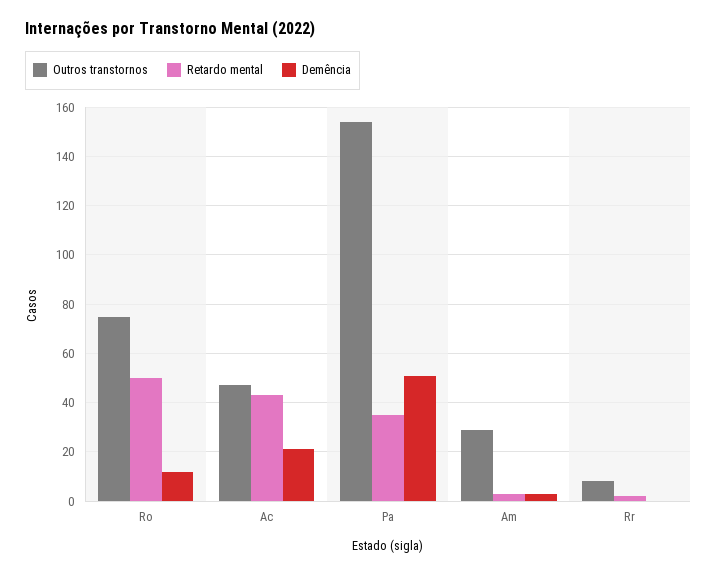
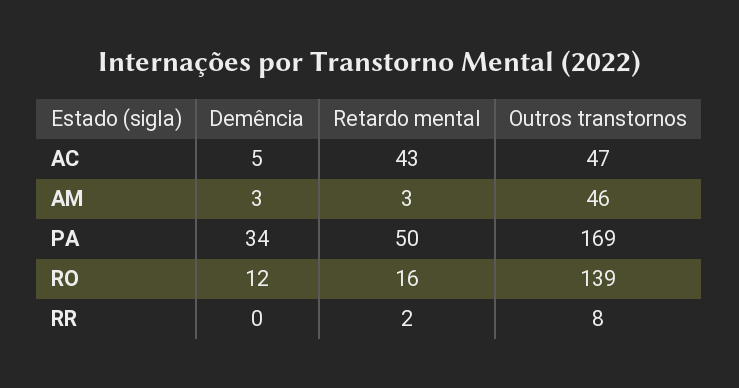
Outros transtornos, Ro: 75 -> 139
Retardo mental, Ro: 50 -> 16
Demência, Ac: 20 -> 5
Outros transtornos, Pa: 155 -> 169
Retardo mental, Pa: 35 -> 50
Demência, Pa: 50 -> 34
Outros transtornos, Am: 30 -> 46

